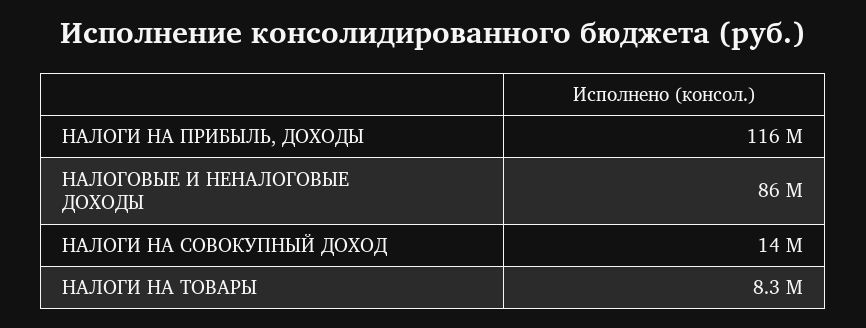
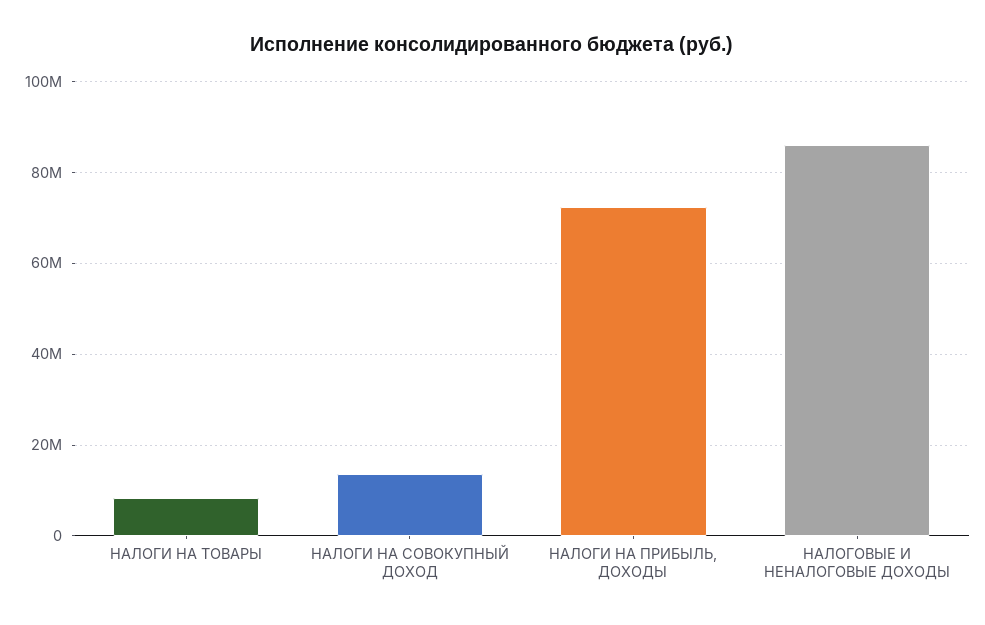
НАЛОГИ НА ПРИБЫЛЬ, ДОХОДЫ: 116000000 -> 72000000

